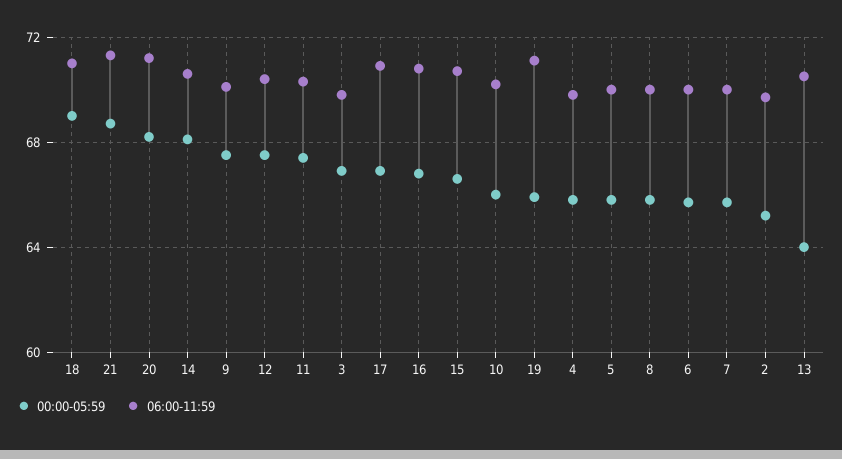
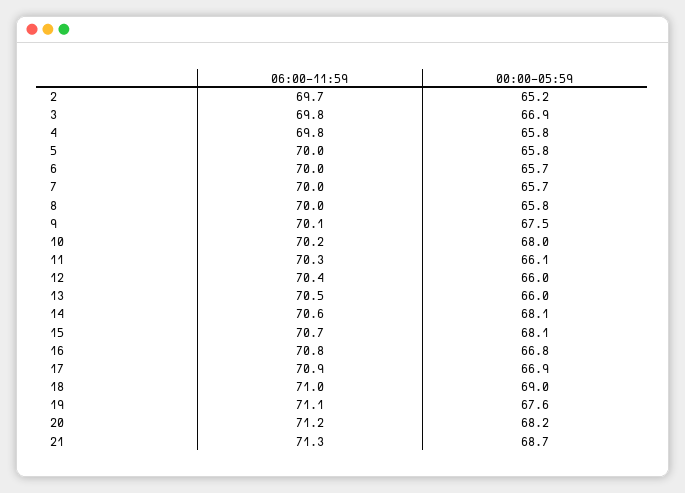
00:00-05:59, 12: 67.5 -> 66
00:00-05:59, 11: 67.5 -> 66.1
00:00-05:59, 15: 66.5 -> 68.1
00:00-05:59, 10: 66 -> 68
00:00-05:59, 19: 66 -> 67.6
00:00-05:59, 13: 64 -> 66

